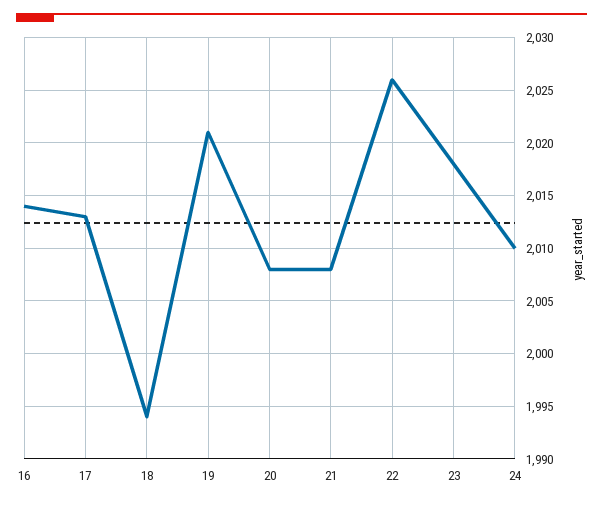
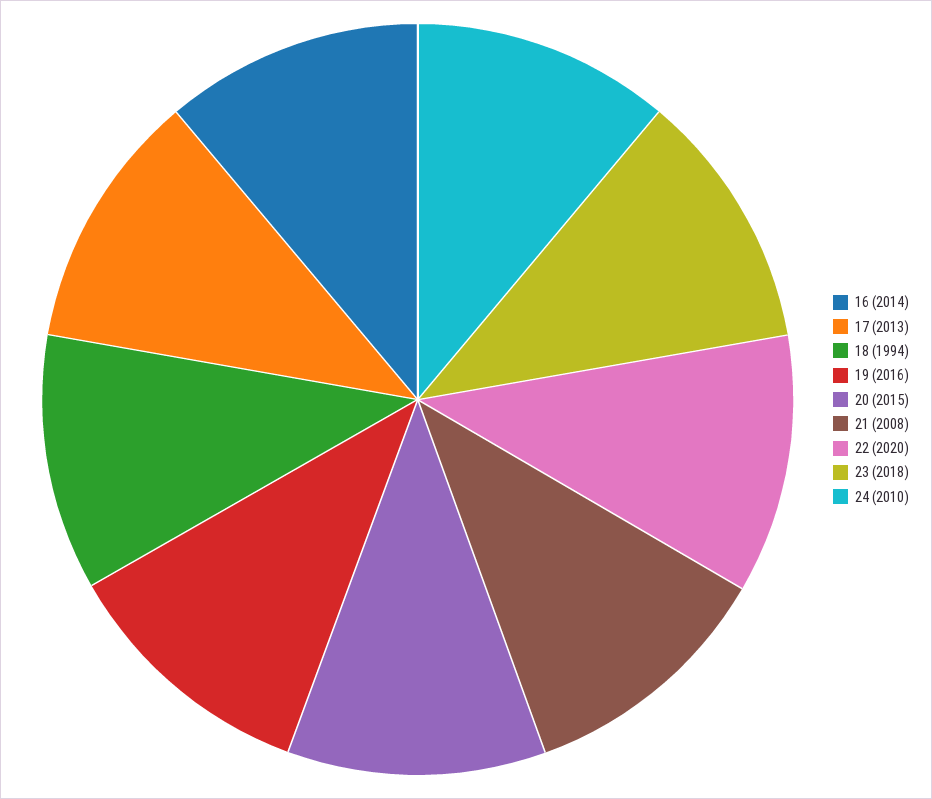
19: 2021 -> 2016
20: 2008 -> 2015
22: 2026 -> 2020

